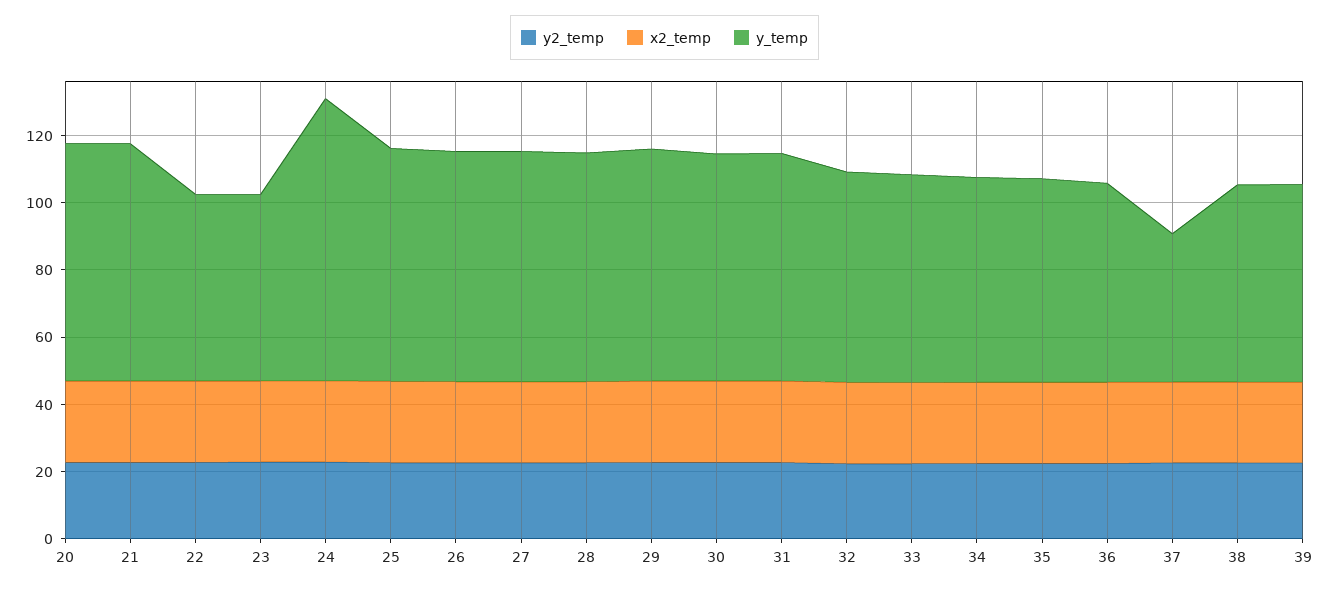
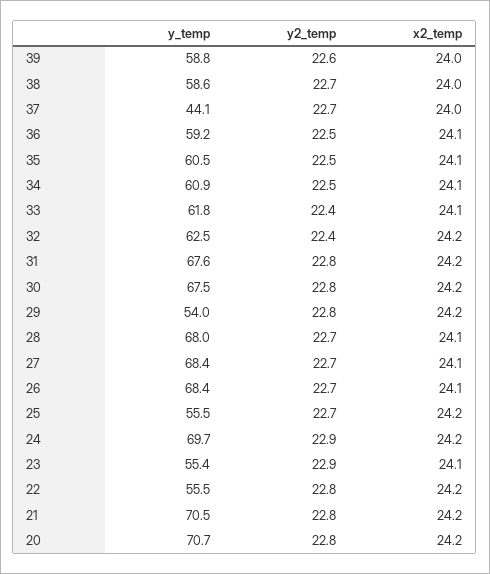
y_temp, 24: 85 -> 69.7
y_temp, 25: 70 -> 55.5
y_temp, 29: 70 -> 54

